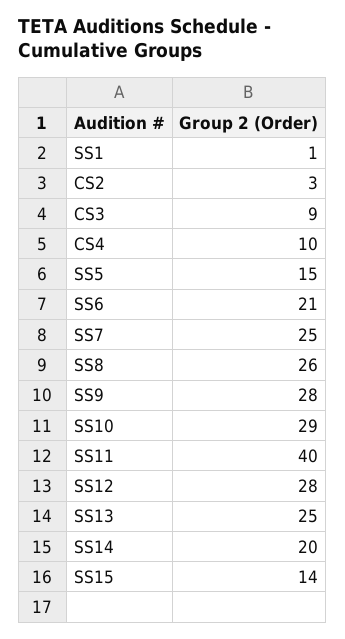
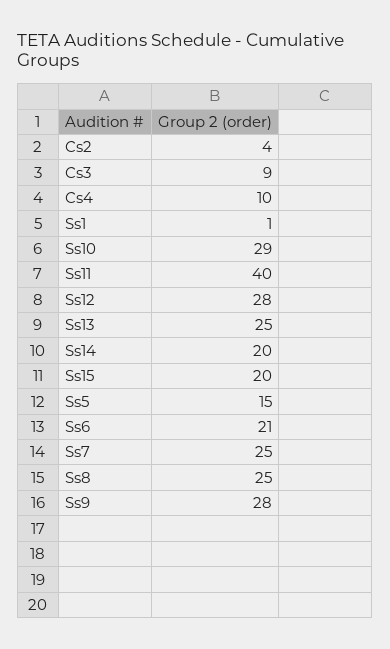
CS2: 3 -> 4
SS8: 26 -> 25
SS15: 14 -> 20

